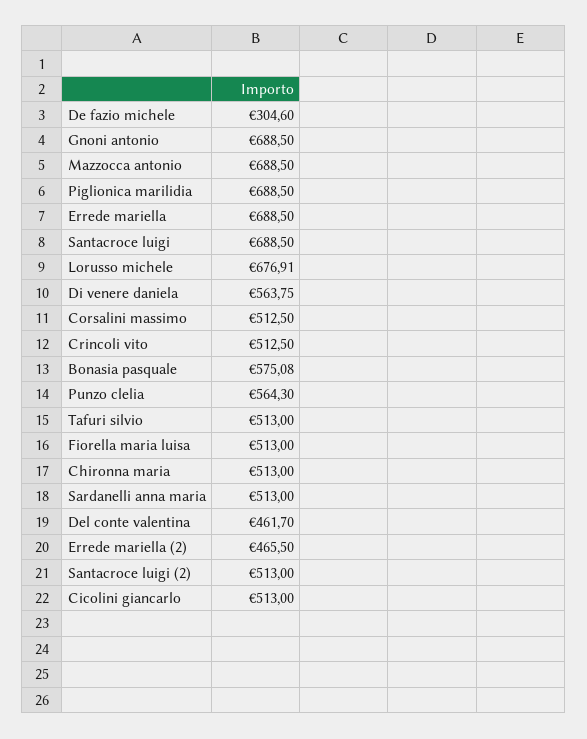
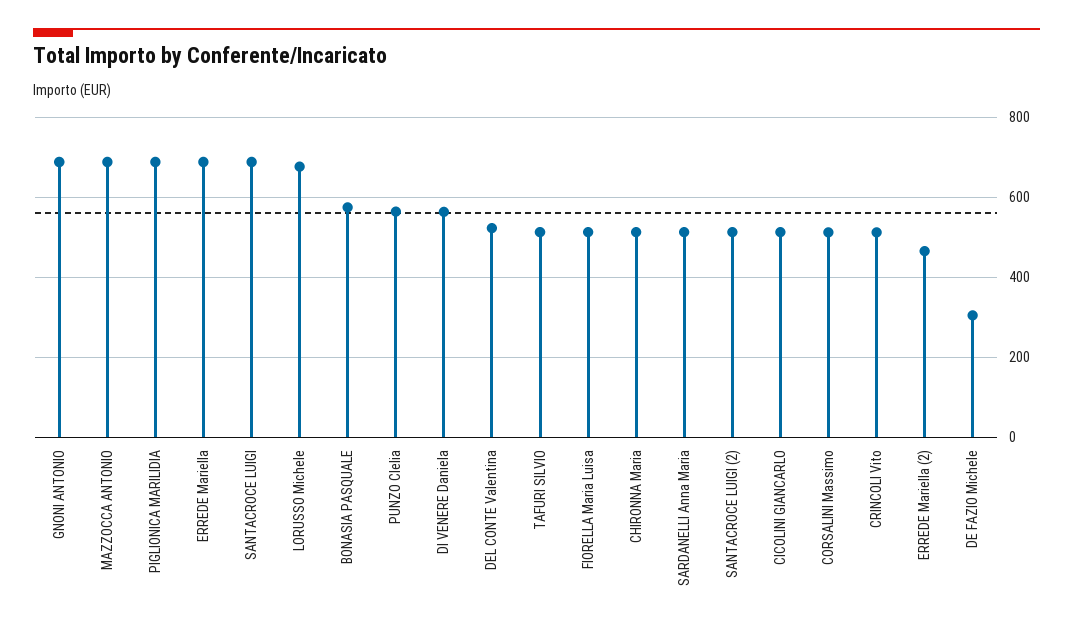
Del conte valentina: 461.7 -> 520

